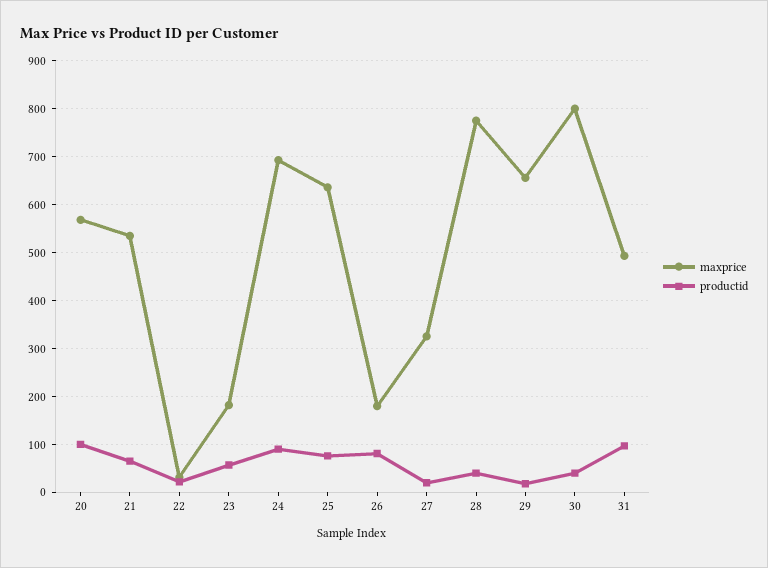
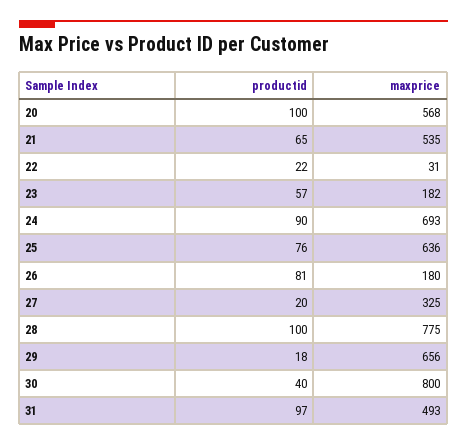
productid, 28: 40 -> 100

